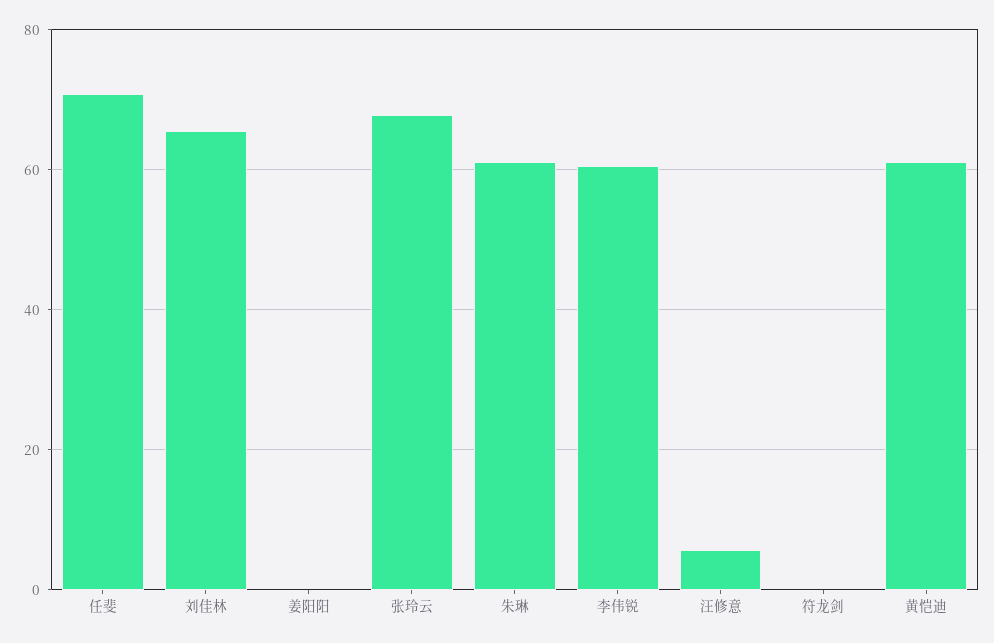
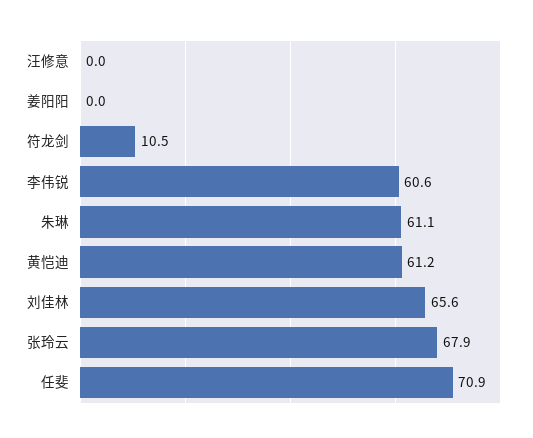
汪修意: 6 -> 0
符龙剑: 0 -> 10.5

